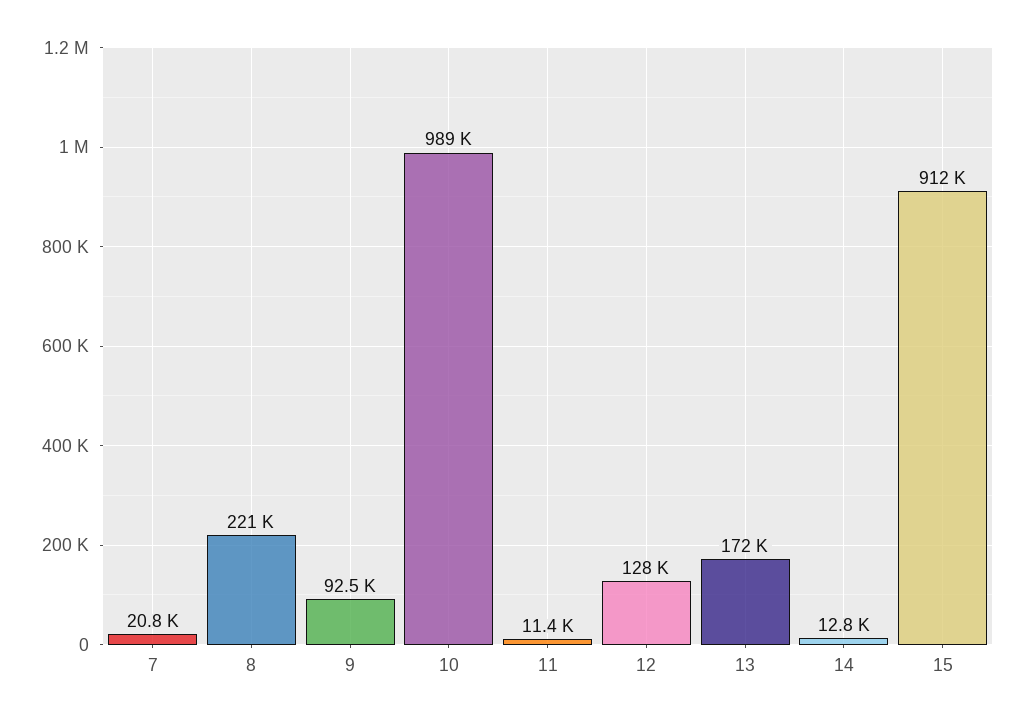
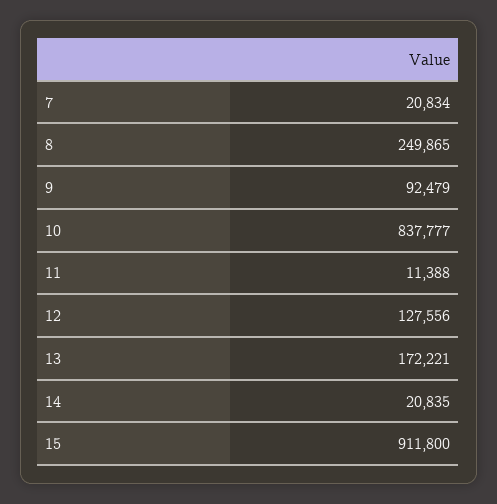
8: 221000 -> 249865
10: 989000 -> 837777
14: 12800 -> 20835

